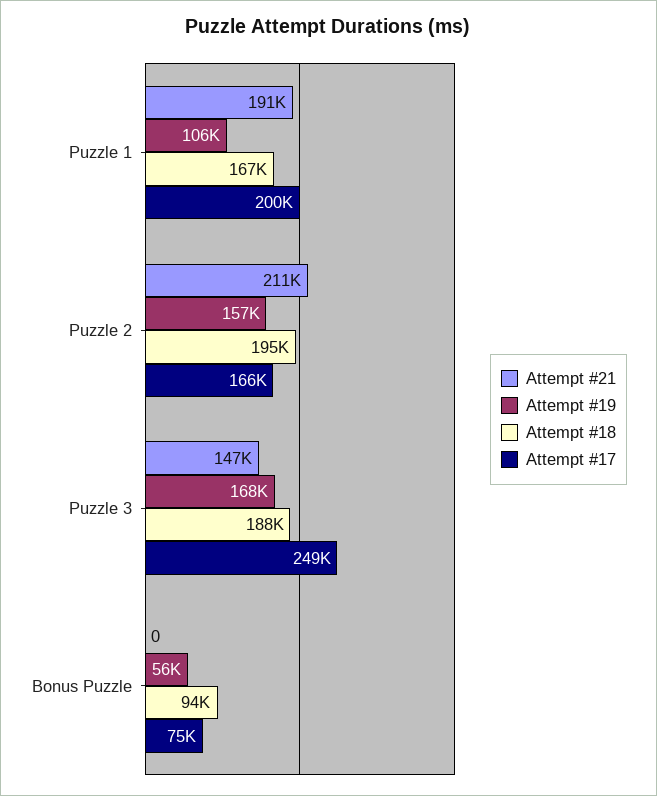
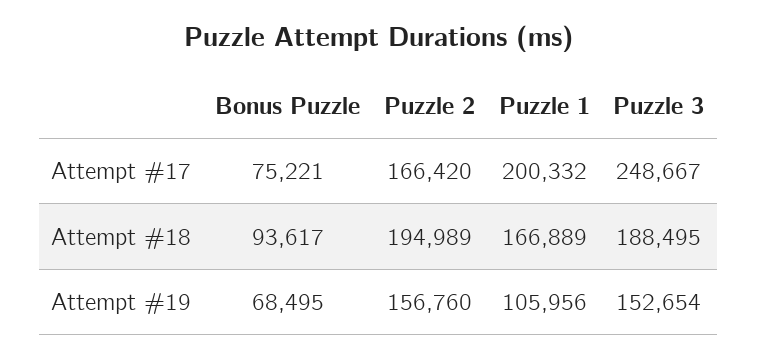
Attempt #21, Puzzle 1: 191000 -> none
Attempt #21, Puzzle 2: 211000 -> none
Attempt #21, Puzzle 3: 147000 -> none
Attempt #19, Puzzle 3: 168000 -> 152654
Attempt #21, Bonus Puzzle: 0 -> none
Attempt #19, Bonus Puzzle: 56000 -> 68495

